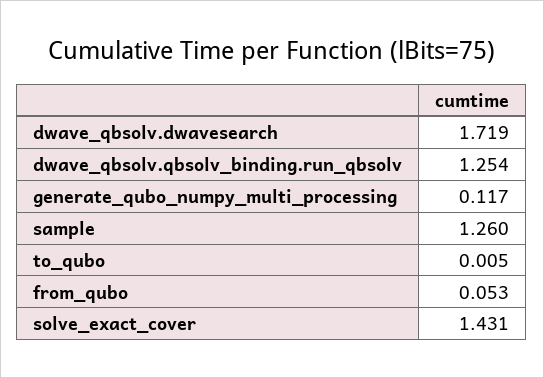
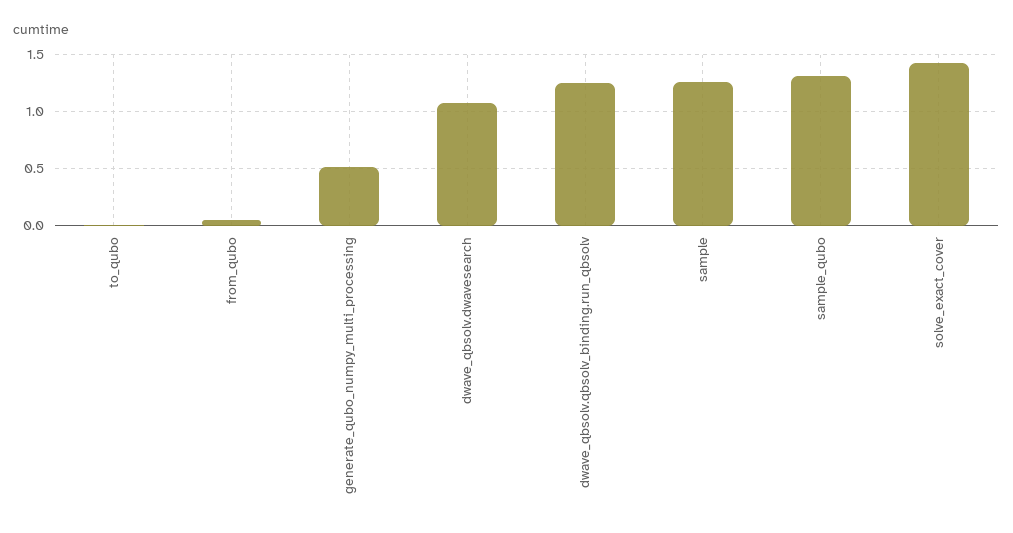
dwave_qbsolv.dwavesearch: 1.719 -> 1.1
generate_qubo_numpy_multi_processing: 0.117 -> 0.5
sample_qubo: none -> 1.3

